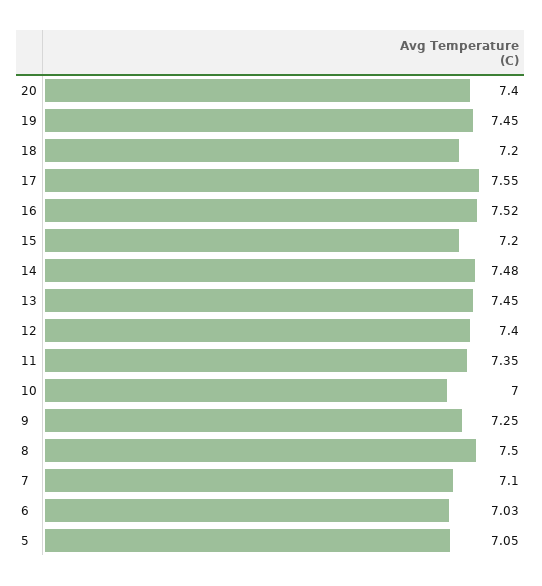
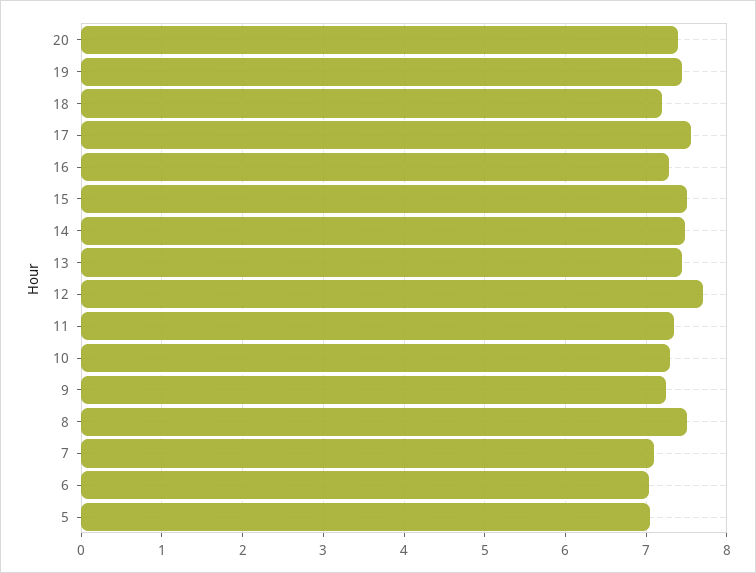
16: 7.52 -> 7.3
15: 7.2 -> 7.5
12: 7.4 -> 7.7
10: 7 -> 7.3

